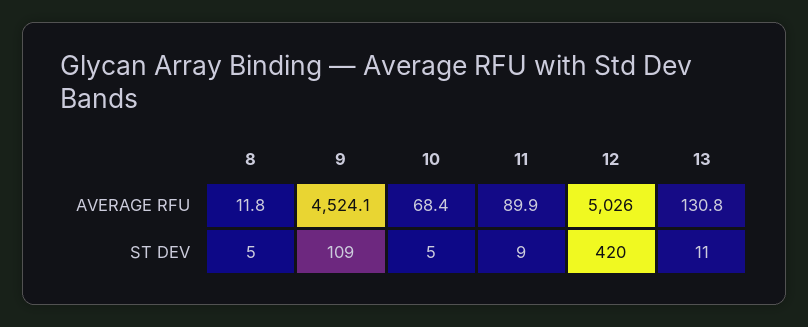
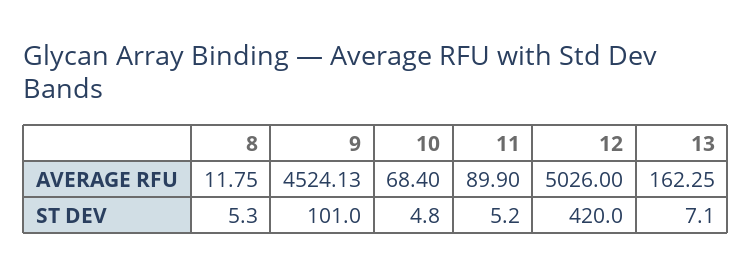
13, AVERAGE RFU: 130.8 -> 162.25
9, ST DEV: 109 -> 101
11, ST DEV: 9 -> 5.2
13, ST DEV: 11 -> 7.1

